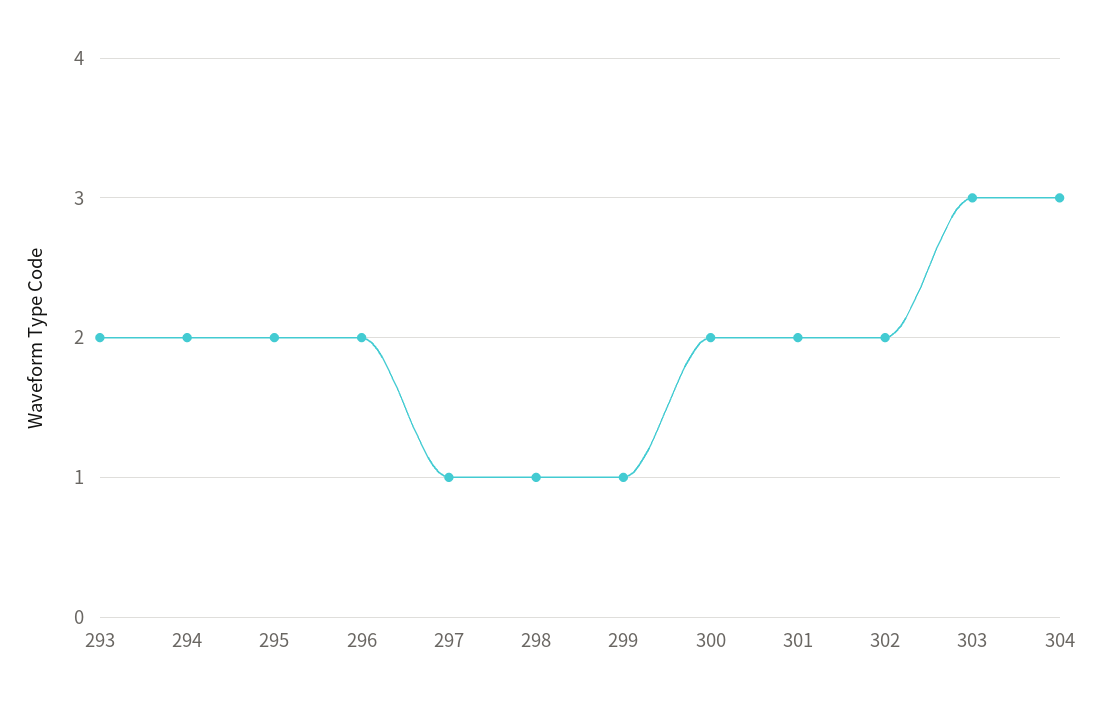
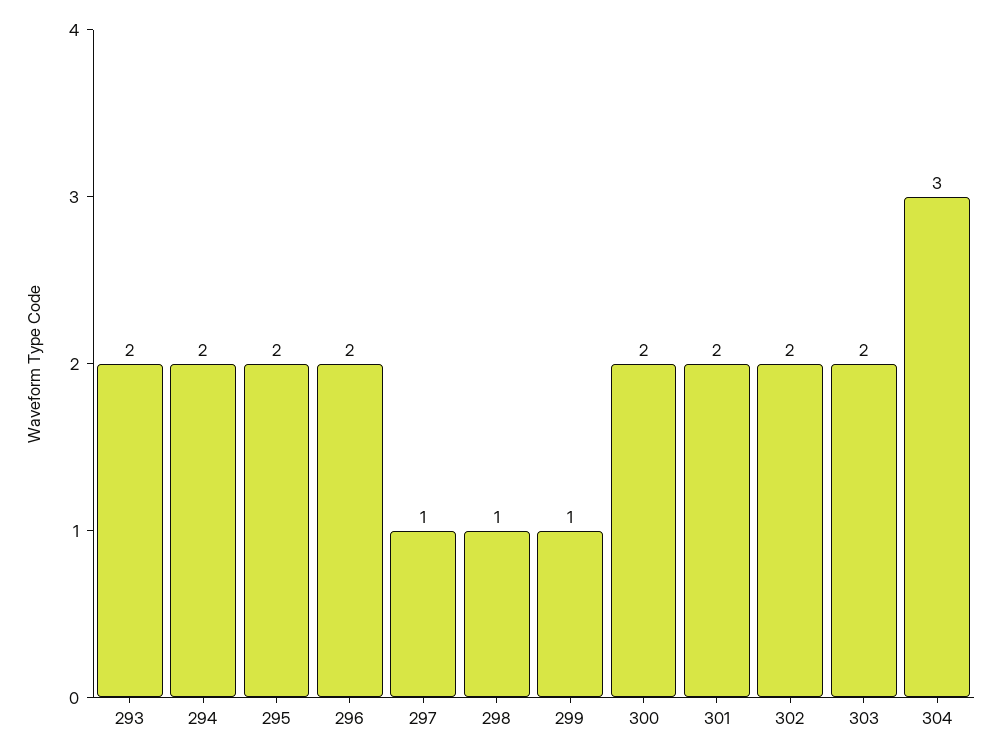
303: 3 -> 2

